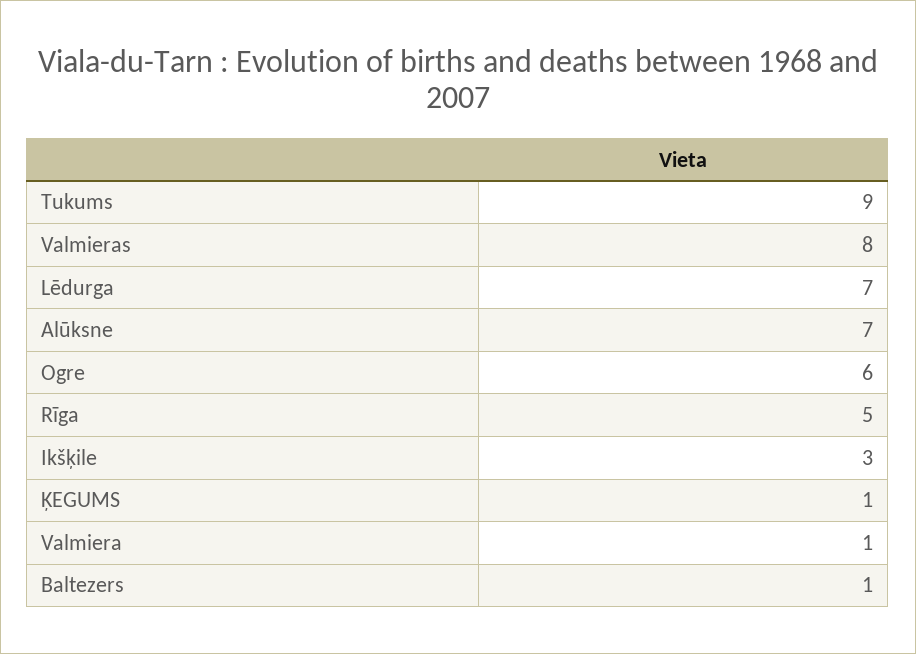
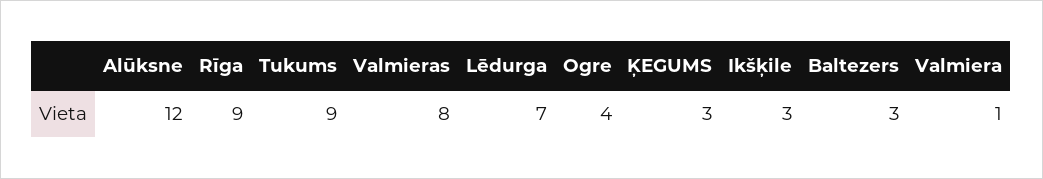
Alūksne: 7 -> 12
Ogre: 6 -> 4
Rīga: 5 -> 9
ĶEGUMS: 1 -> 3
Baltezers: 1 -> 3

